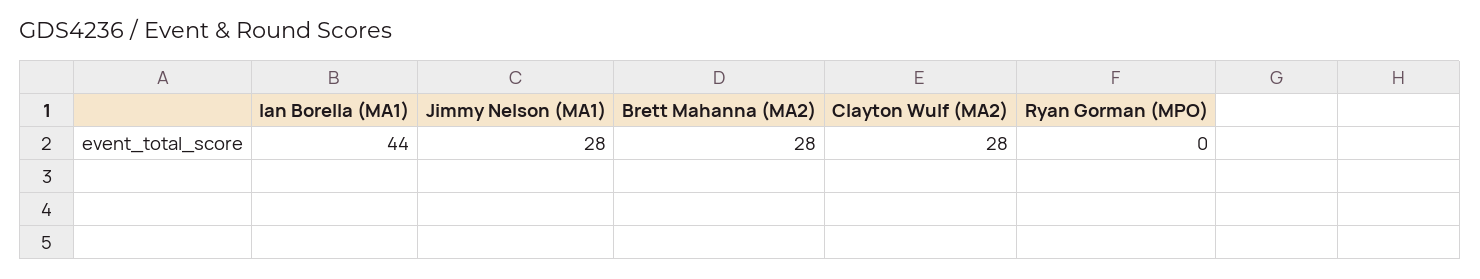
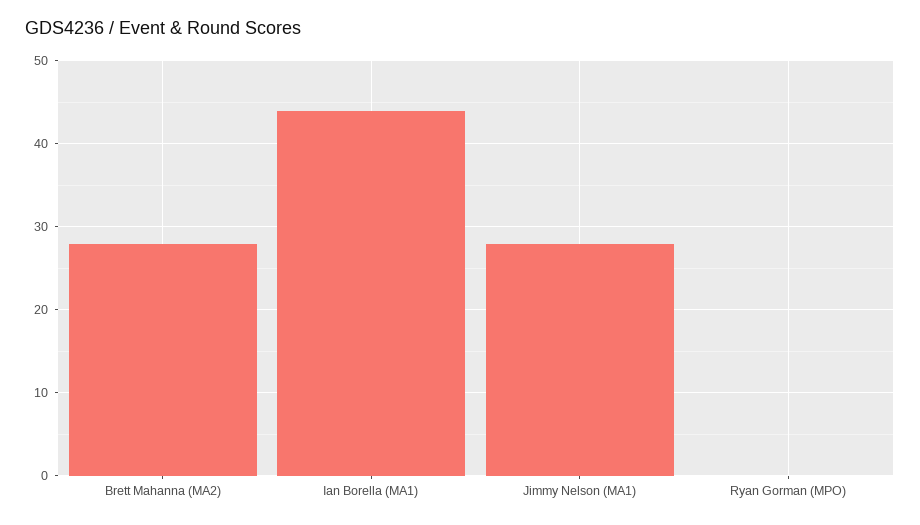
Clayton Wulf (MA2): 28 -> none

